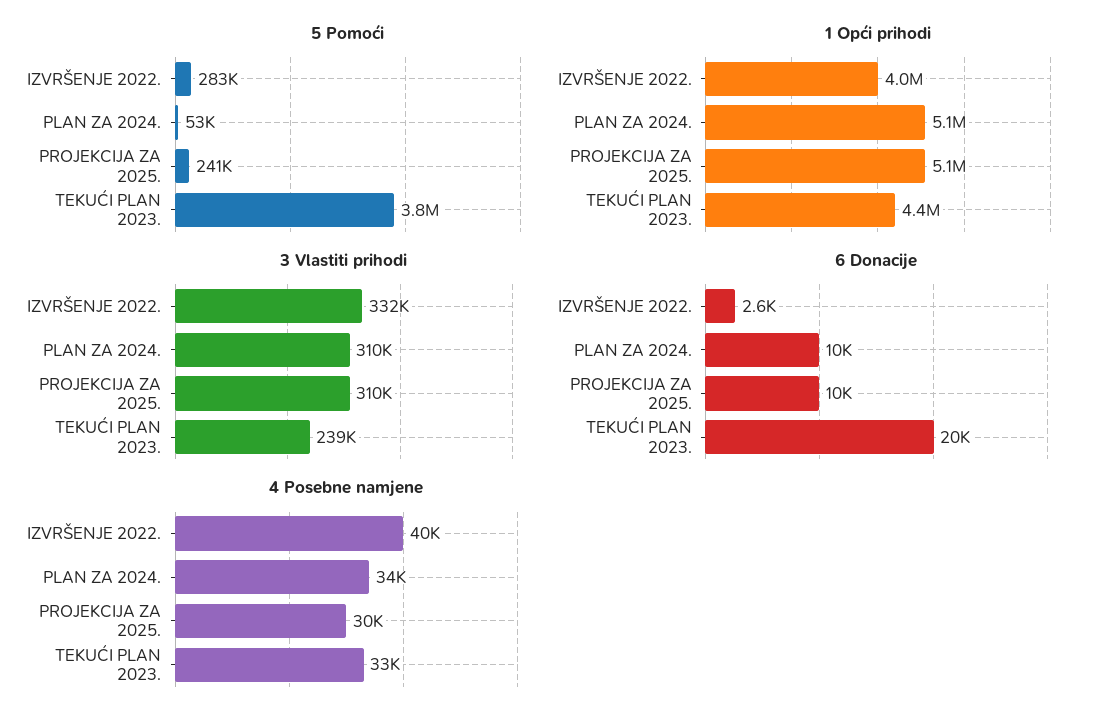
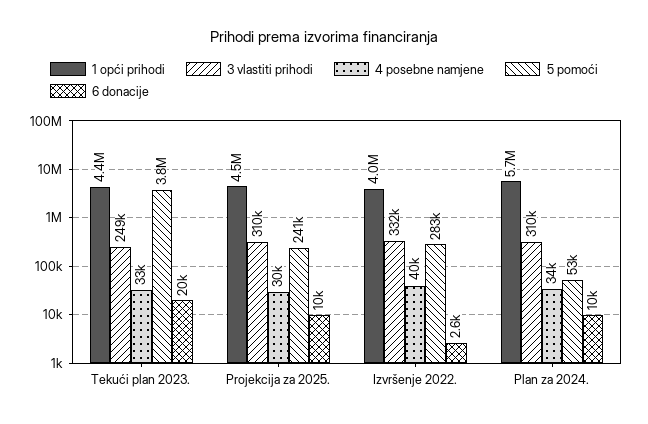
1 Opći prihodi, PLAN ZA 2024.: 5100000 -> 5700000
1 Opći prihodi, PROJEKCIJA ZA 2025.: 5100000 -> 4500000
3 Vlastiti prihodi, TEKUĆI PLAN 2023.: 239000 -> 249000

